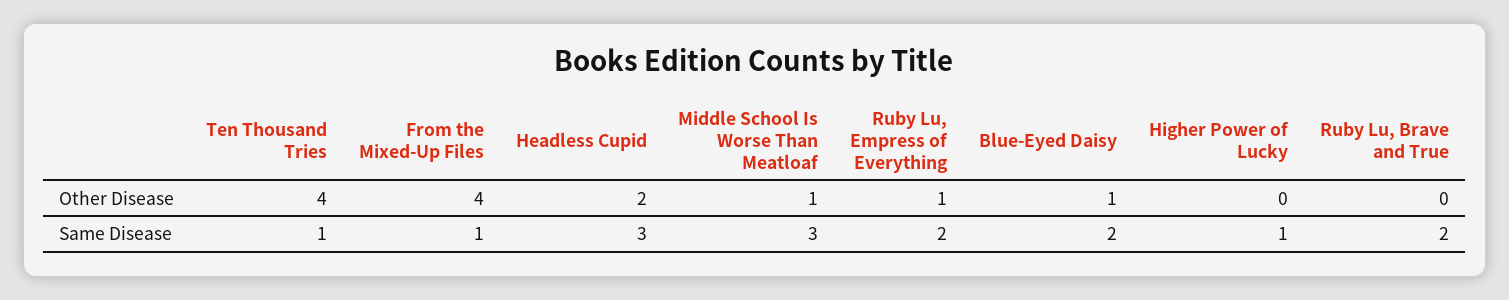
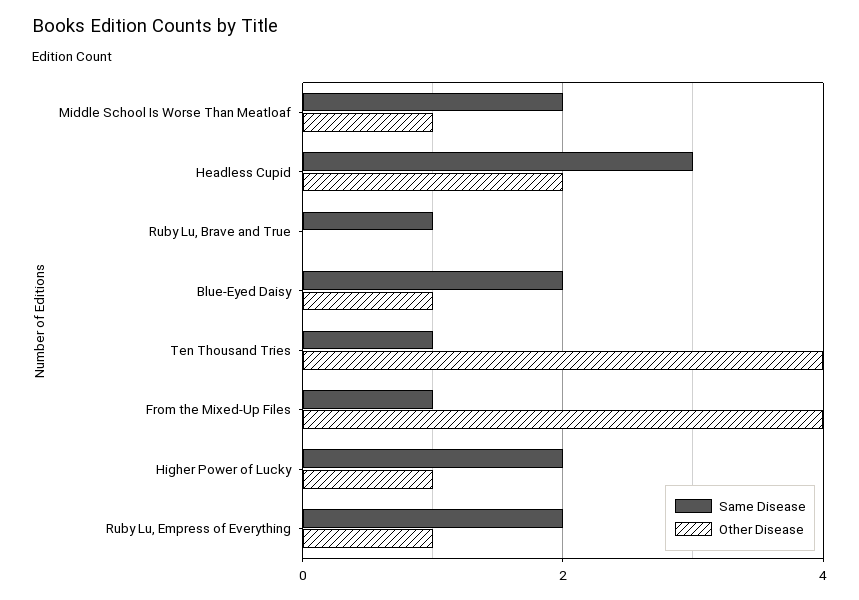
Other Disease, Higher Power of Lucky: 0 -> 1
Same Disease, Middle School Is Worse Than Meatloaf: 3 -> 2
Same Disease, Higher Power of Lucky: 1 -> 2
Same Disease, Ruby Lu, Brave and True: 2 -> 1

